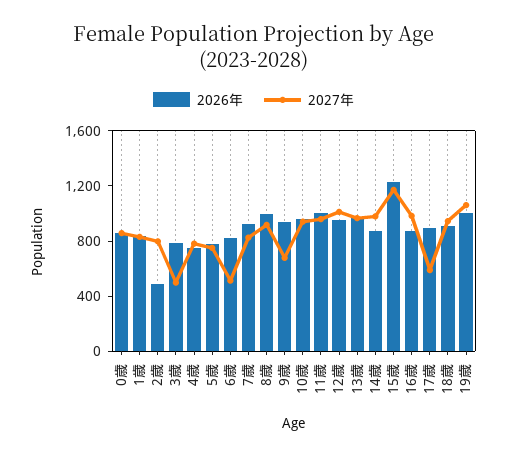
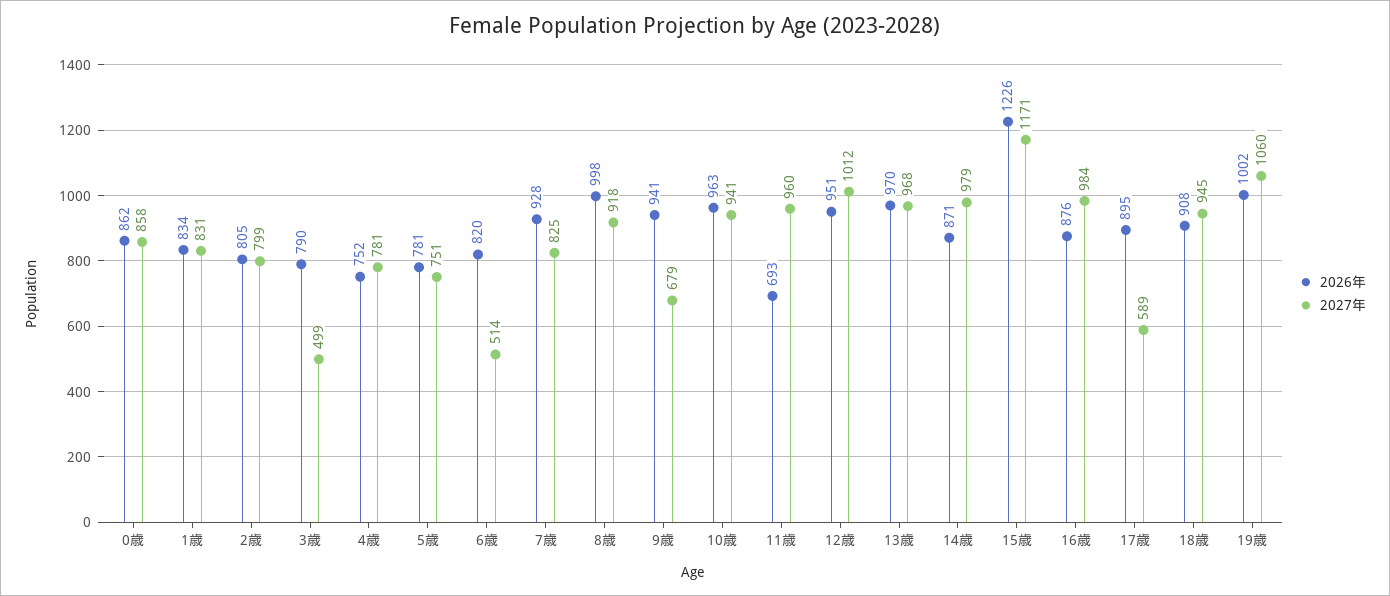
2026年, 2歳: 500 -> 805
2026年, 11歳: 1000 -> 693

